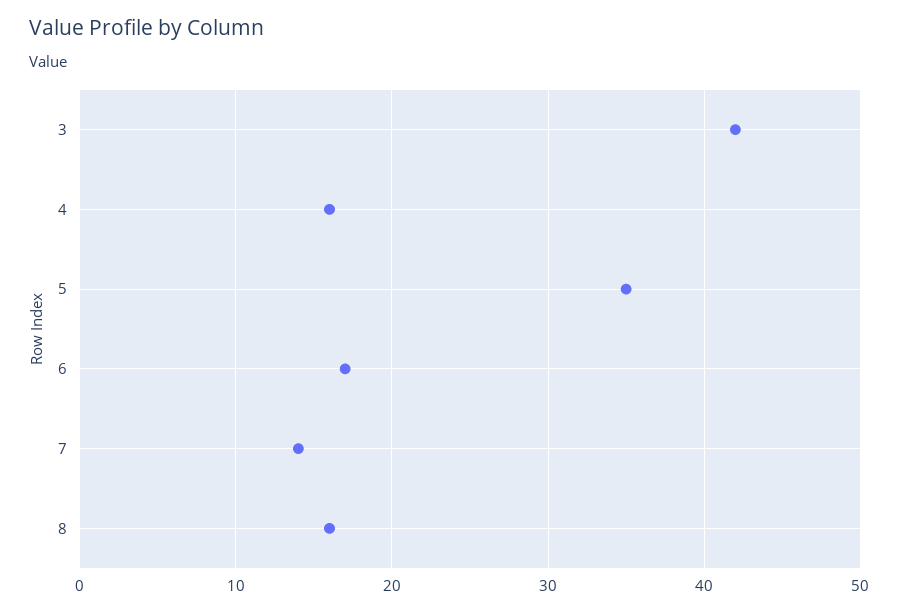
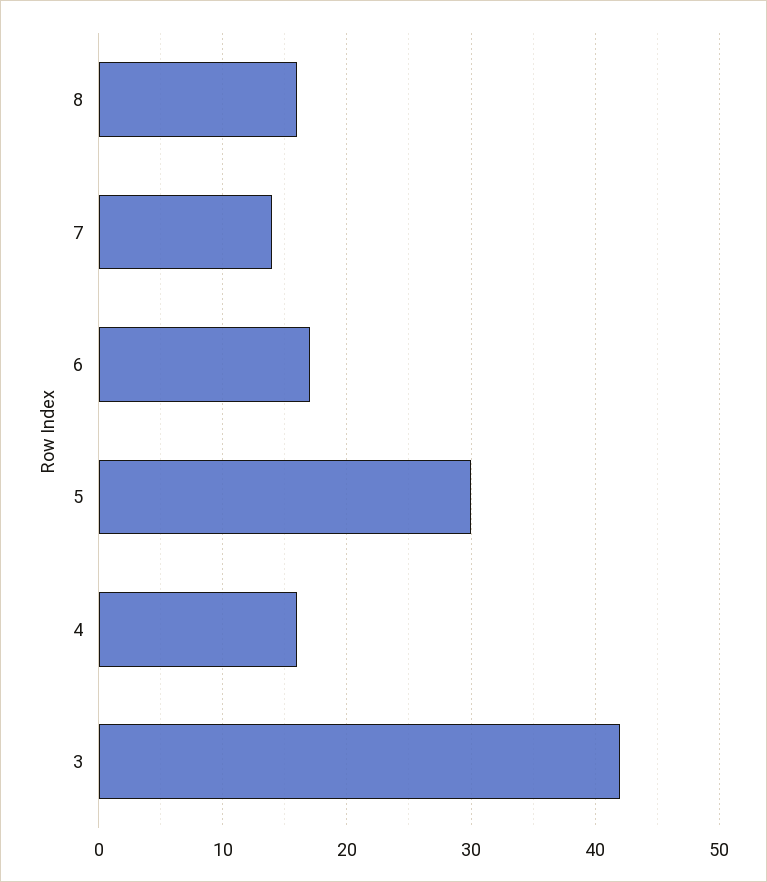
5: 35 -> 30

